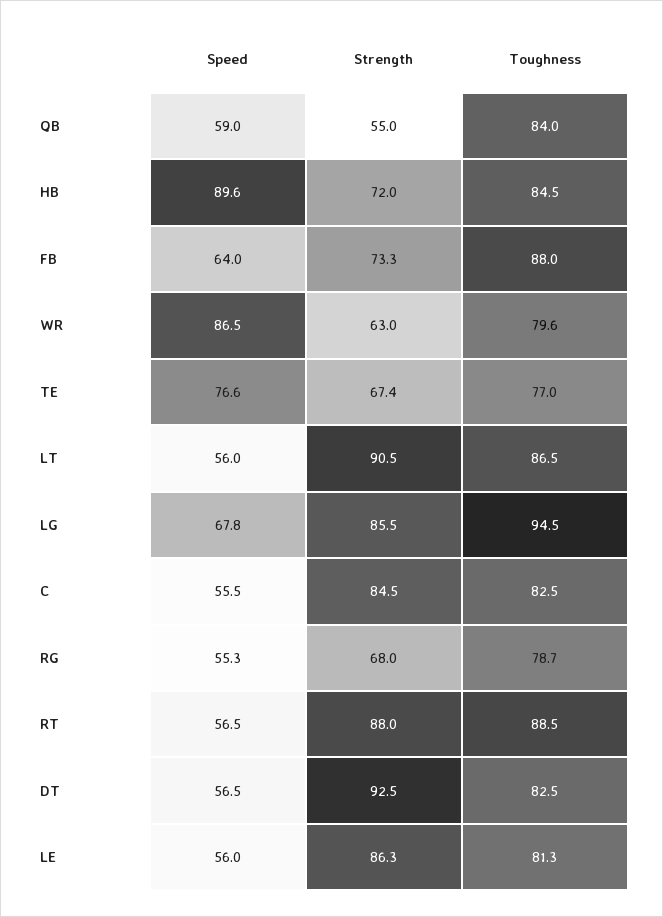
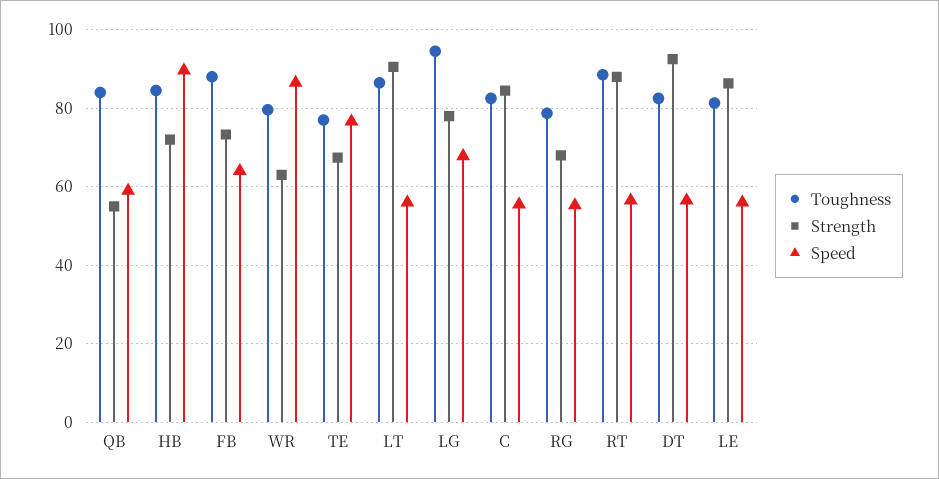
Strength, LG: 85.5 -> 78

